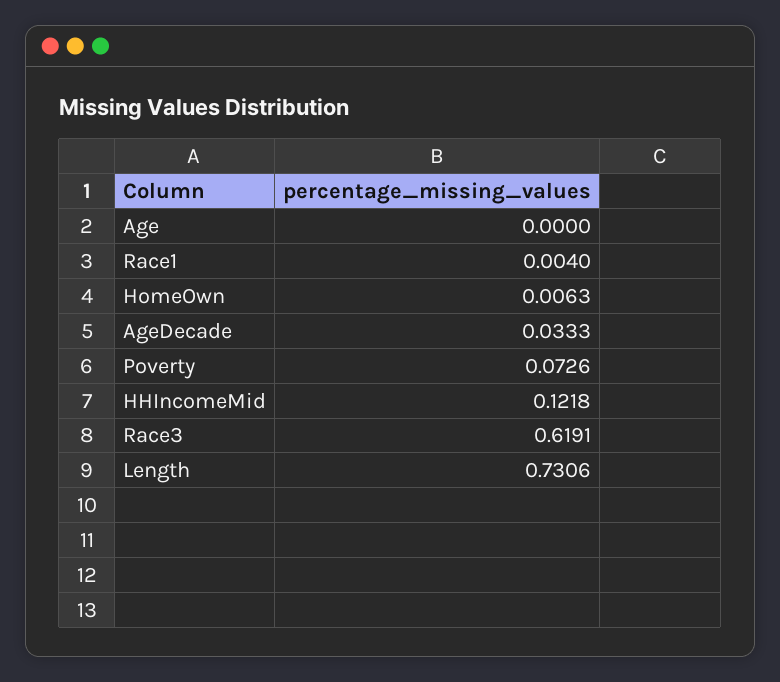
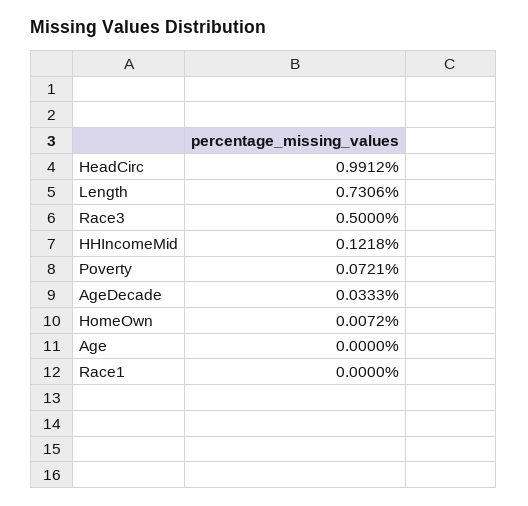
Race1: 0.004 -> 0
HomeOwn: 0.0063 -> 0.0072
Poverty: 0.0726 -> 0.0721
Race3: 0.6191 -> 0.5
HeadCirc: none -> 0.9912

